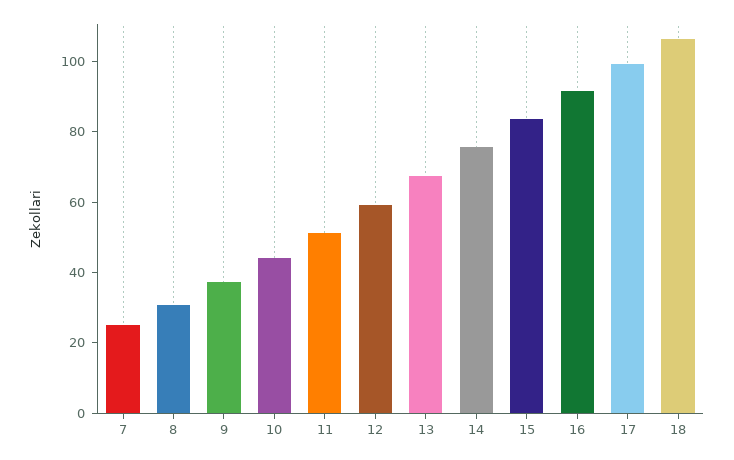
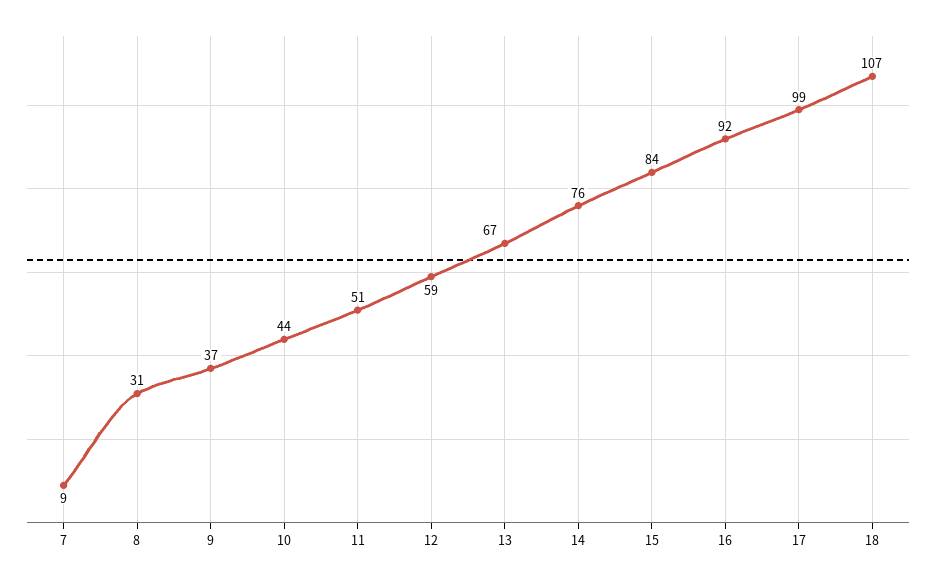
7: 25 -> 9

